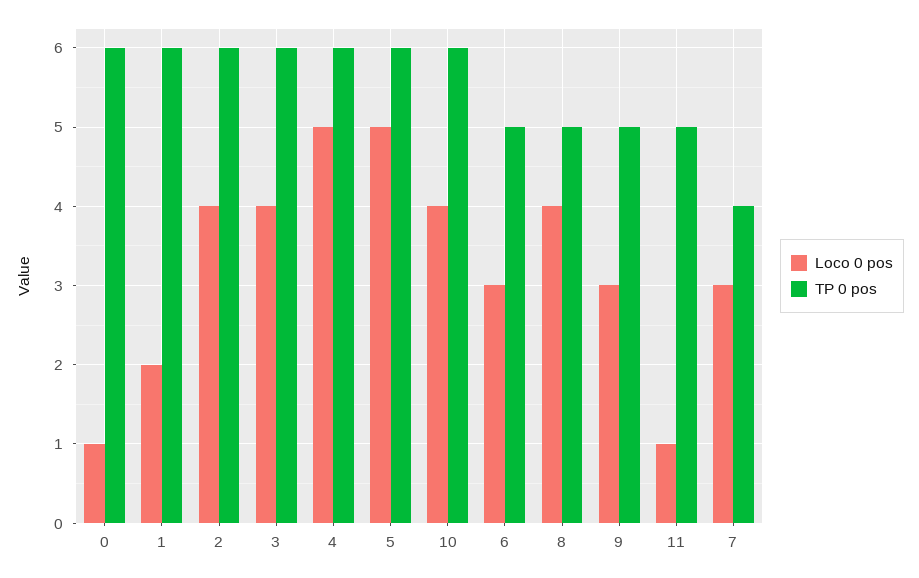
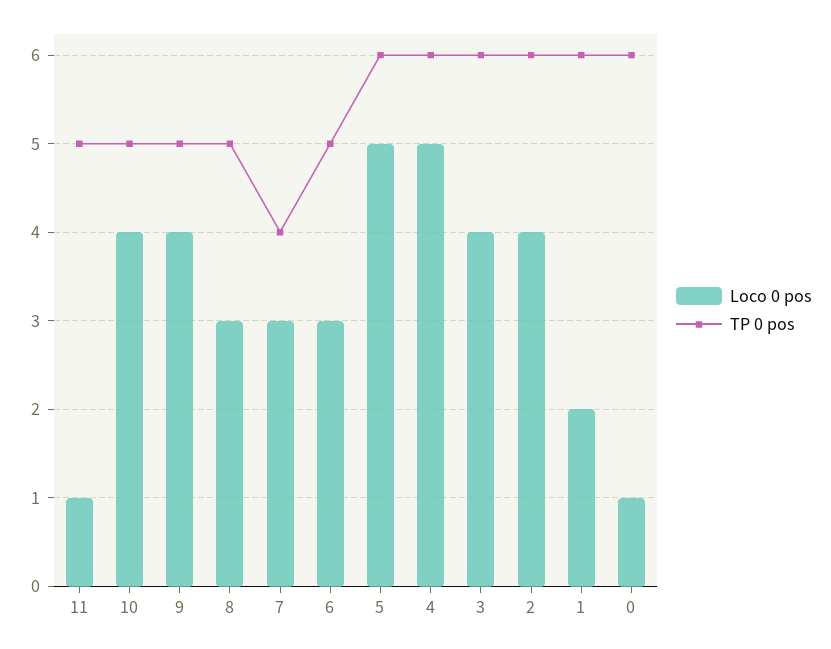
TP 0 pos, 10: 6 -> 5
Loco 0 pos, 8: 4 -> 3
Loco 0 pos, 9: 3 -> 4

